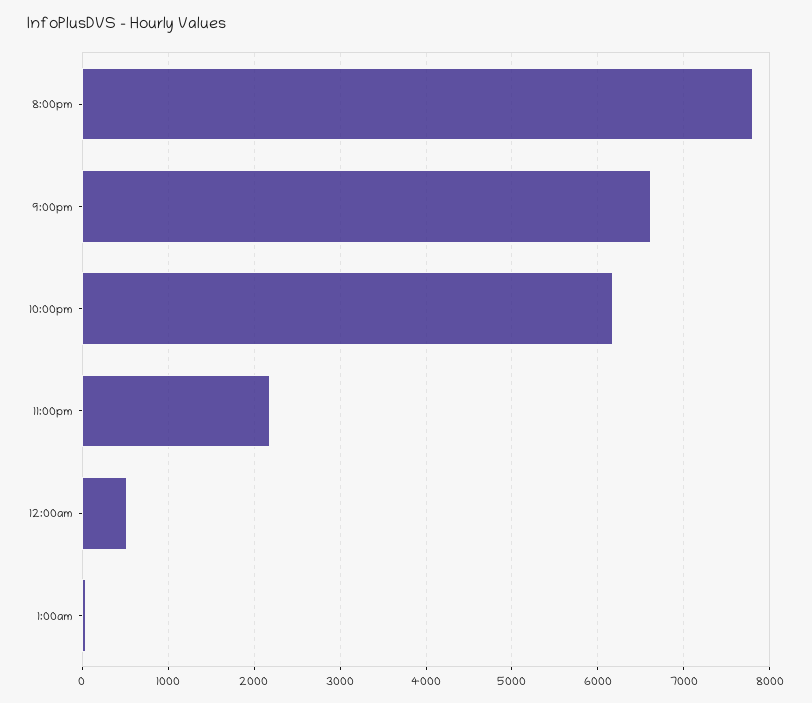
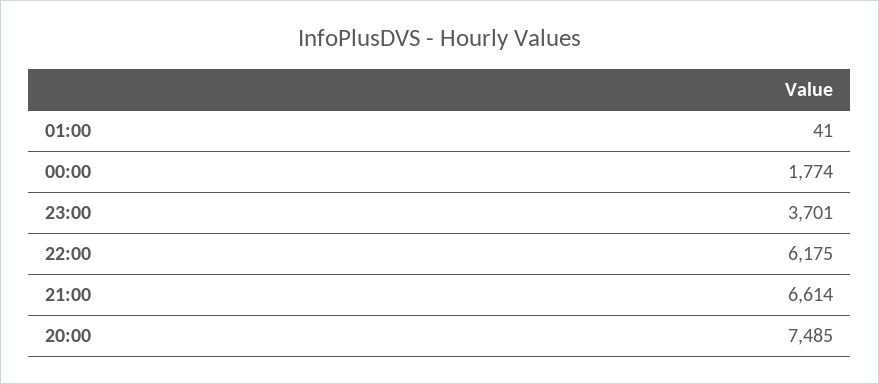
8:00pm: 7800 -> 7485
11:00pm: 2200 -> 3701
12:00am: 500 -> 1774

